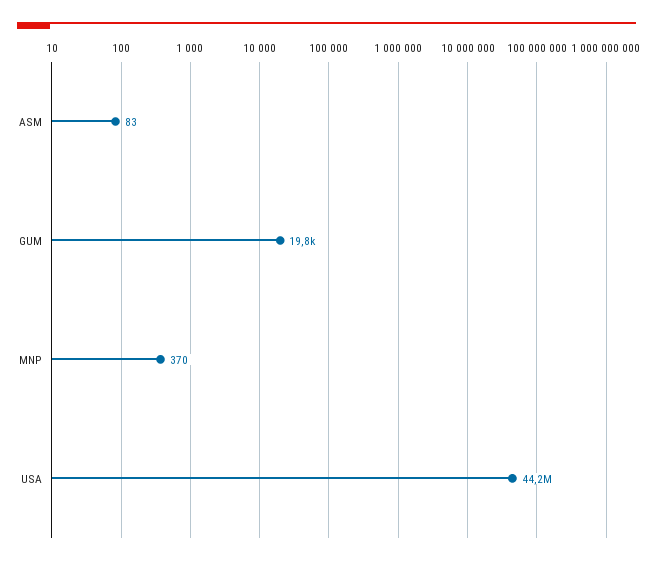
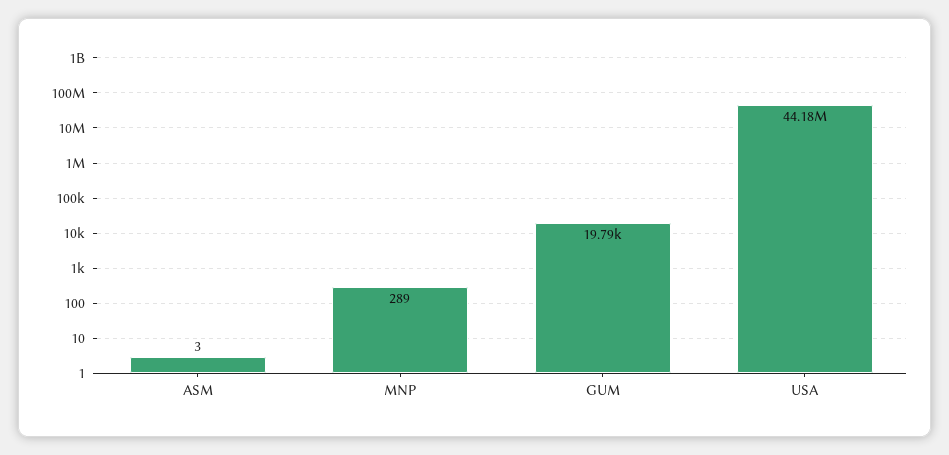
ASM: 83 -> 3
MNP: 370 -> 289

